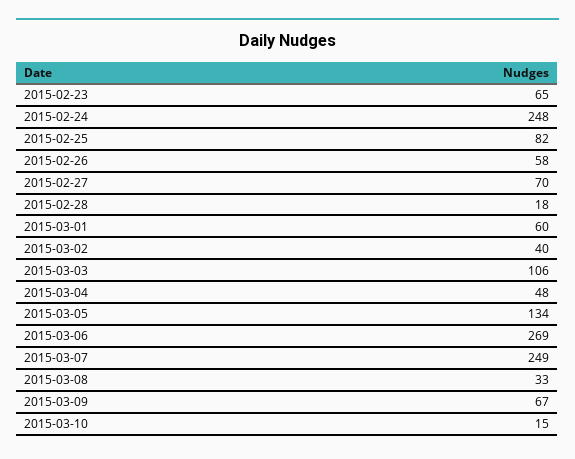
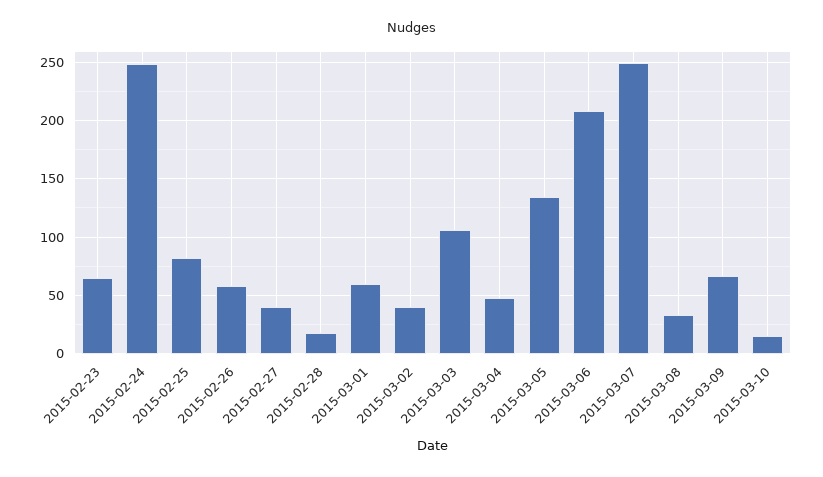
2015-02-27: 70 -> 40
2015-03-06: 269 -> 210

